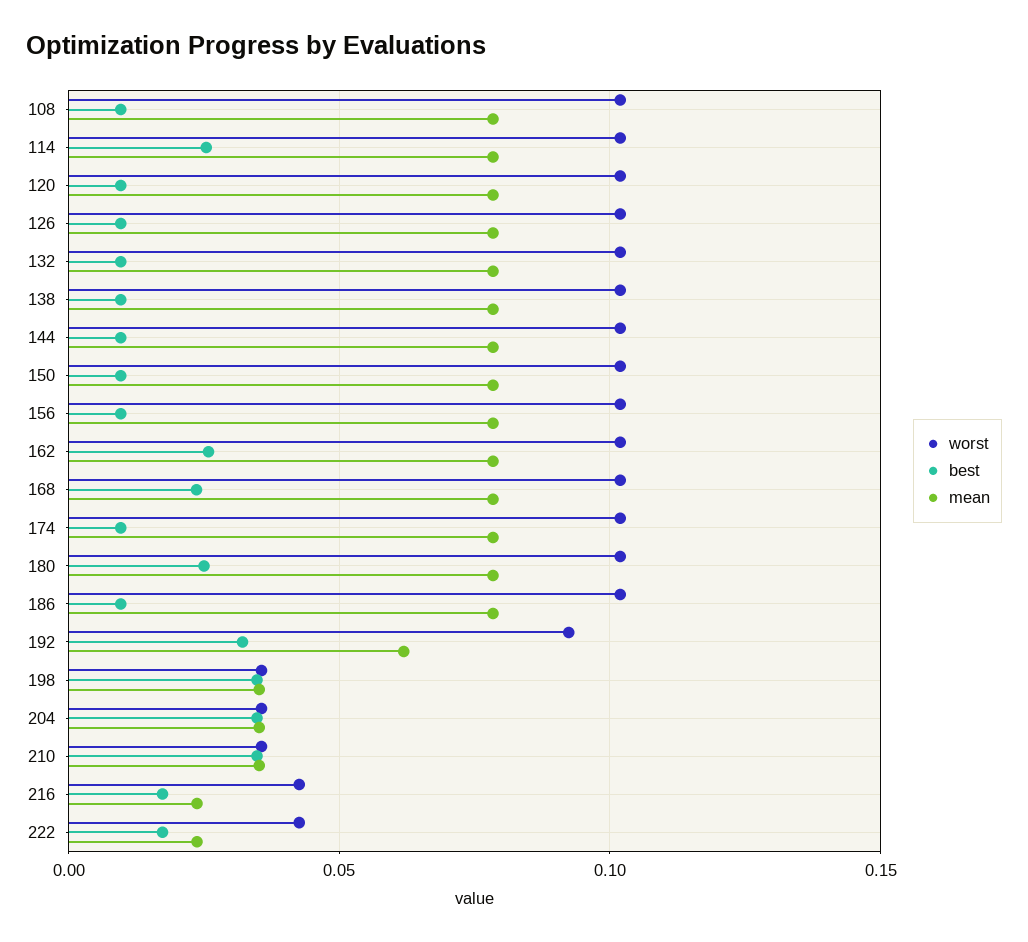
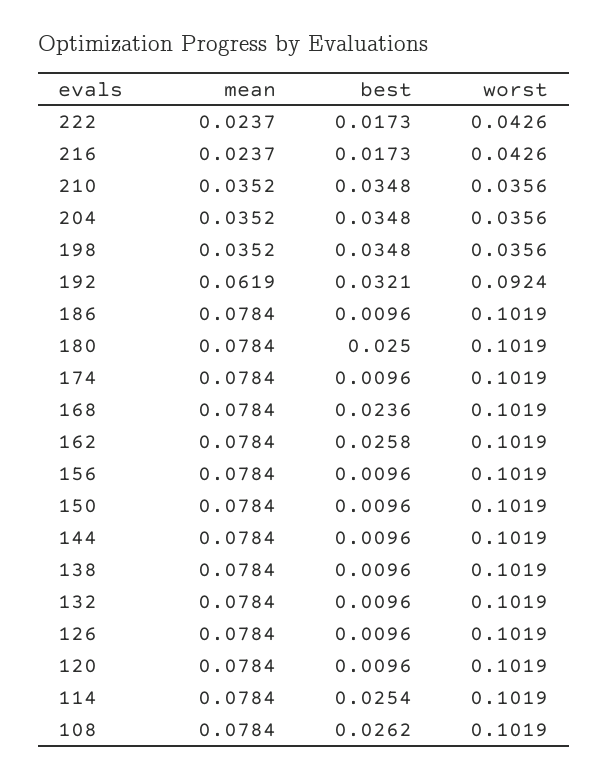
best, 108: 0.01 -> 0.0262

